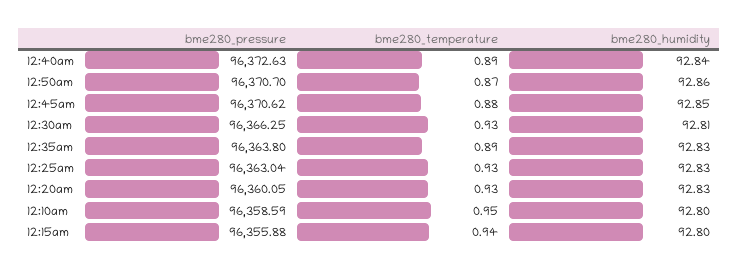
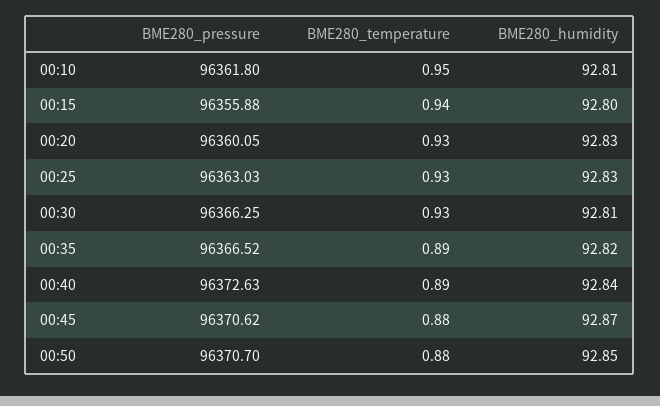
bme280_temperature, 12:50am: 0.87 -> 0.88
bme280_humidity, 12:50am: 92.86 -> 92.85
bme280_humidity, 12:45am: 92.85 -> 92.87
bme280_pressure, 12:35am: 96363.8 -> 96366.52
bme280_humidity, 12:35am: 92.83 -> 92.82
bme280_pressure, 12:25am: 96363.04 -> 96363.03
bme280_pressure, 12:10am: 96358.59 -> 96361.8
bme280_humidity, 12:10am: 92.8 -> 92.81

